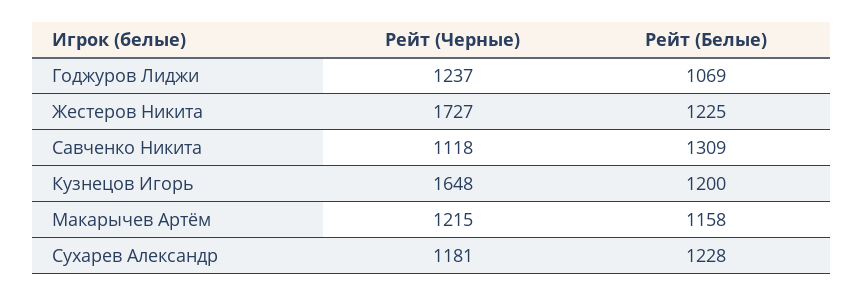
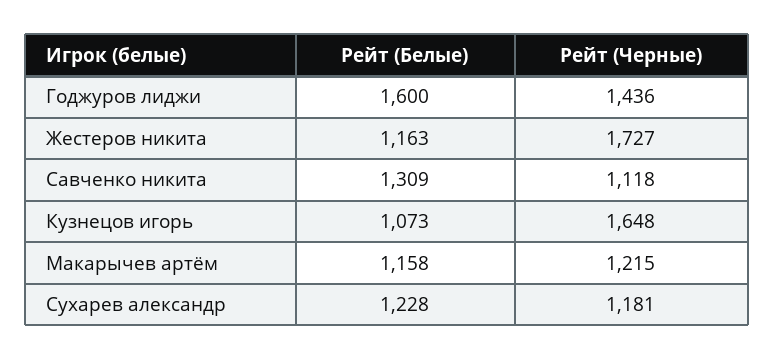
Рейт (Черные), Годжуров Лиджи: 1237 -> 1436
Рейт (Белые), Годжуров Лиджи: 1069 -> 1600
Рейт (Белые), Жестеров Никита: 1225 -> 1163
Рейт (Белые), Кузнецов Игорь: 1200 -> 1073

